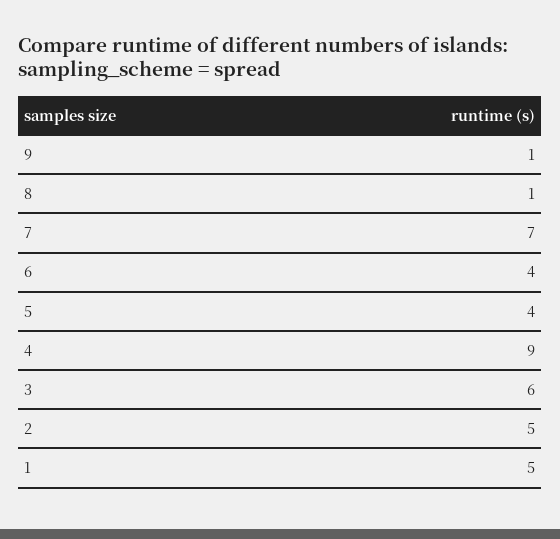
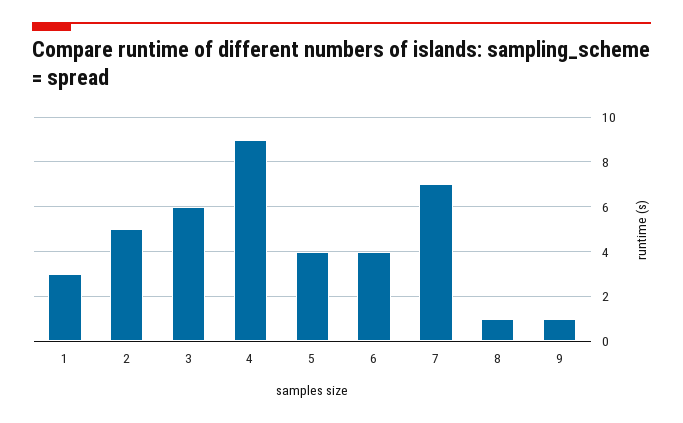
1: 5 -> 3

